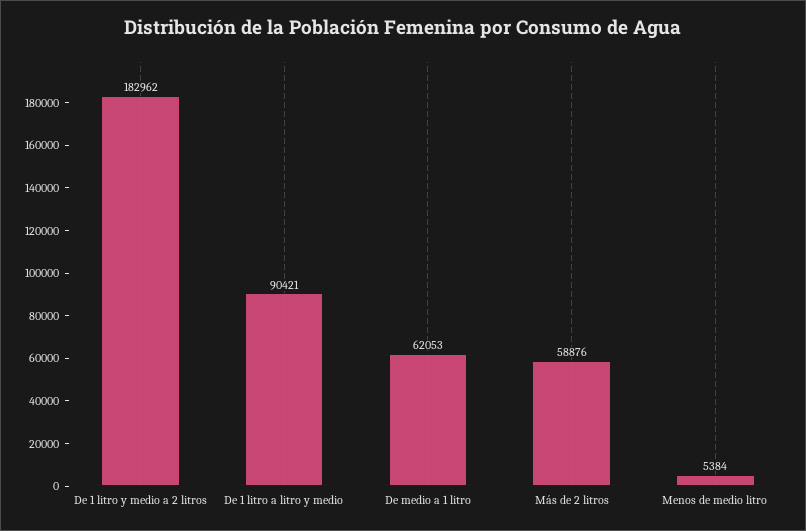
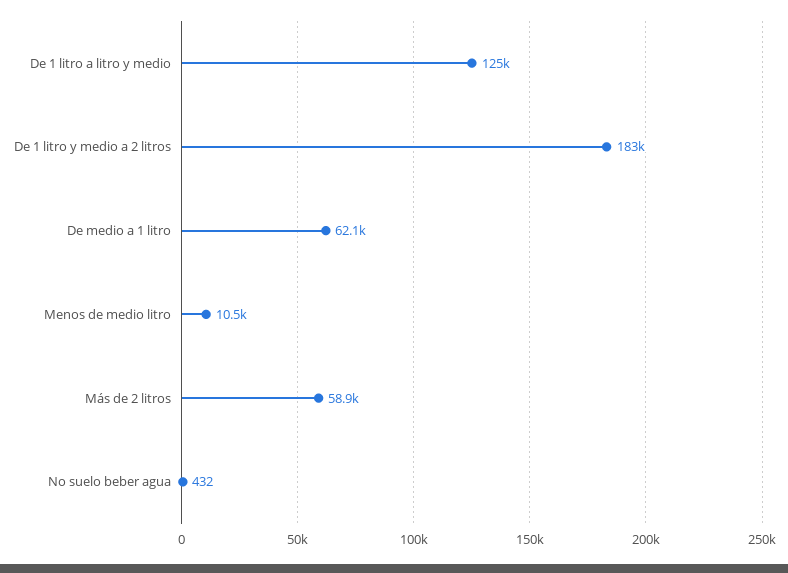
De 1 litro a litro y medio: 90421 -> 125000
Menos de medio litro: 5384 -> 10500
No suelo beber agua: none -> 432

